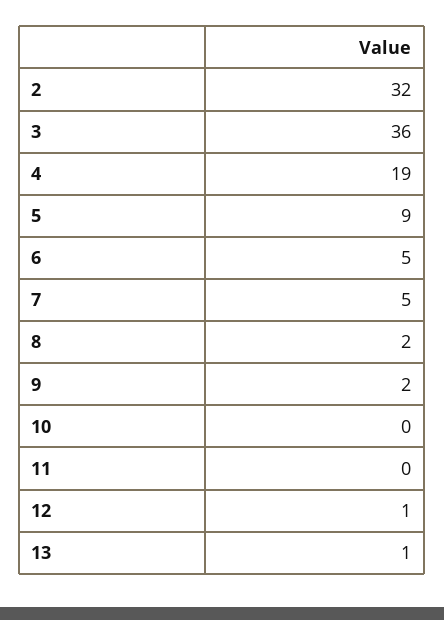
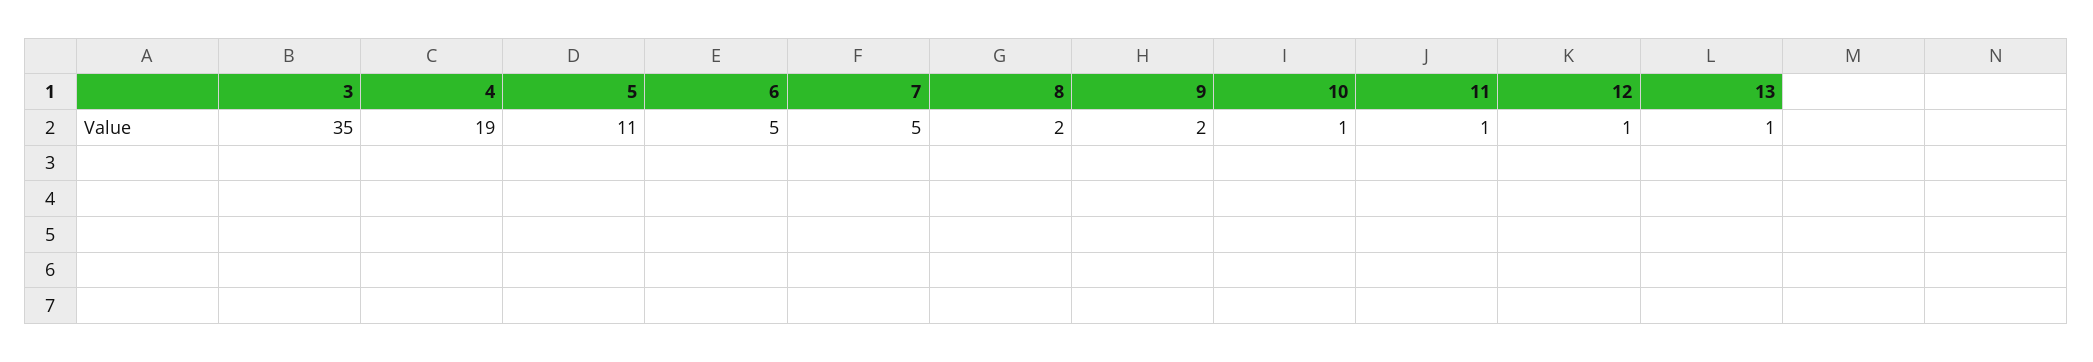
2: 32 -> none
3: 36 -> 35
5: 9 -> 11
10: 0 -> 1
11: 0 -> 1

